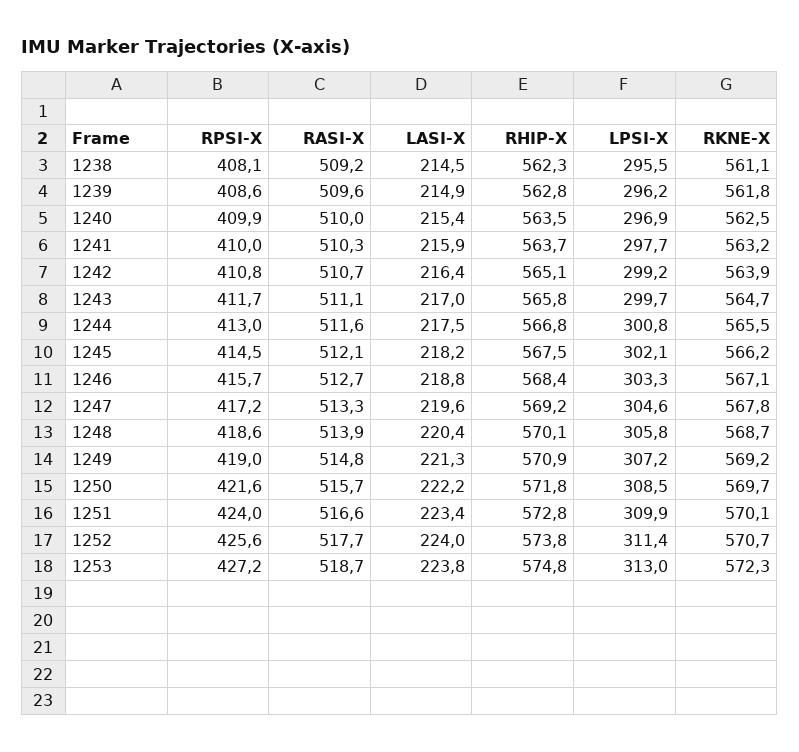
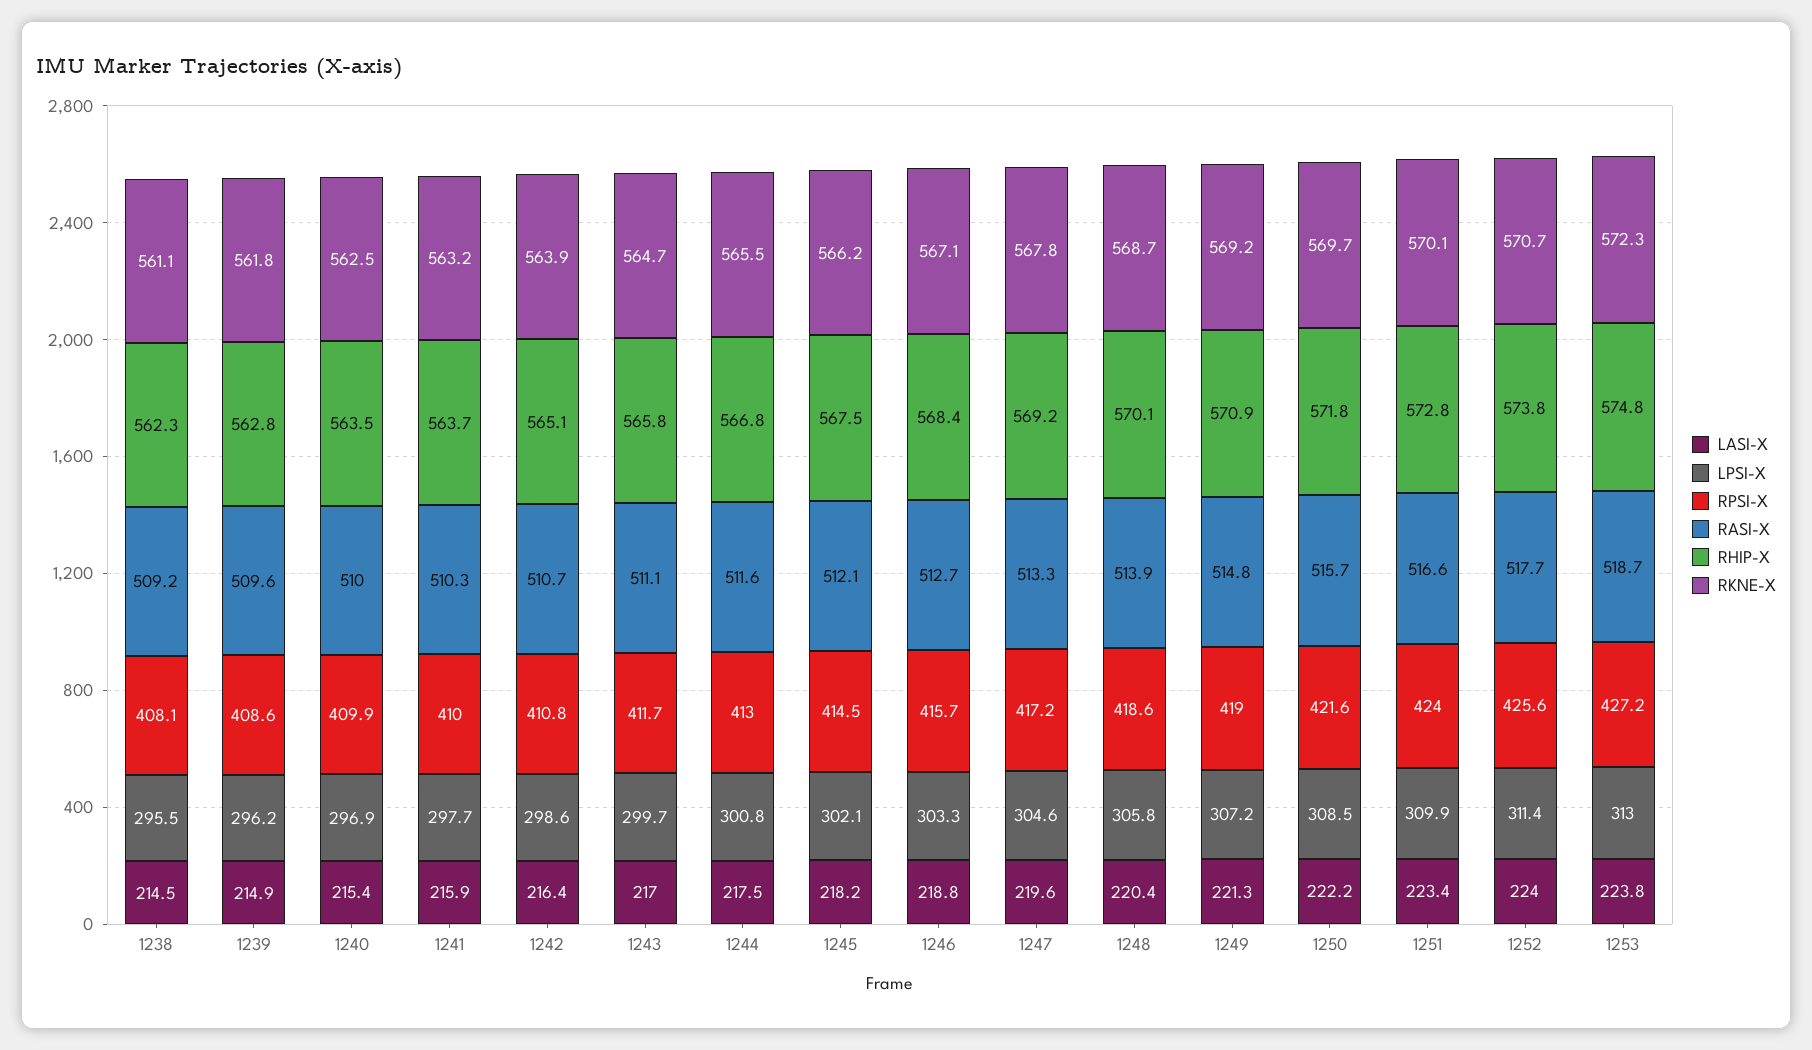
LPSI-X, 1242: 299.2 -> 298.6

